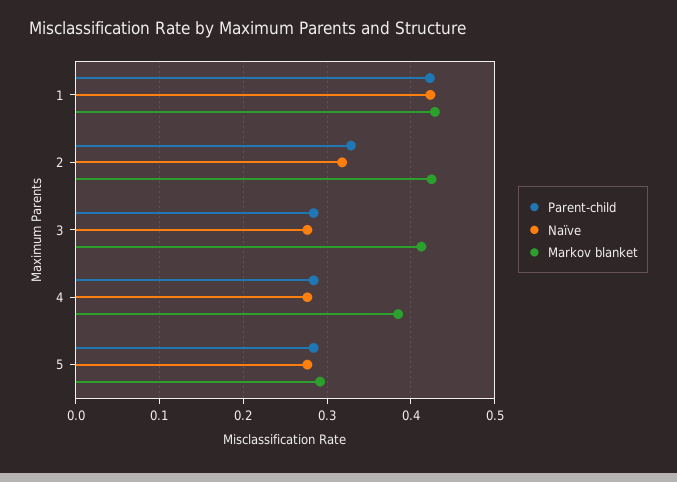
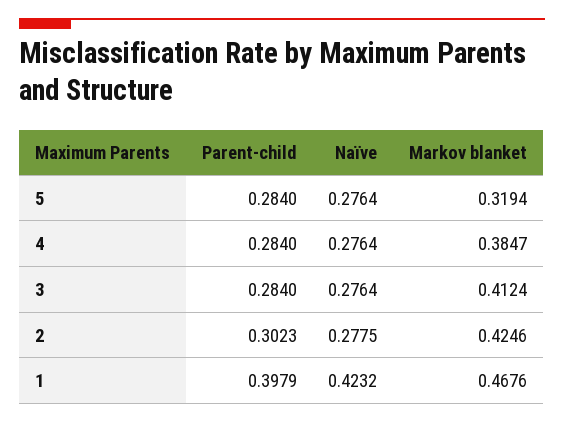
Parent-child, 1: 0.42 -> 0.3979
Markov blanket, 1: 0.43 -> 0.4676
Parent-child, 2: 0.33 -> 0.3023
Naïve, 2: 0.32 -> 0.2775
Markov blanket, 5: 0.29 -> 0.3194

